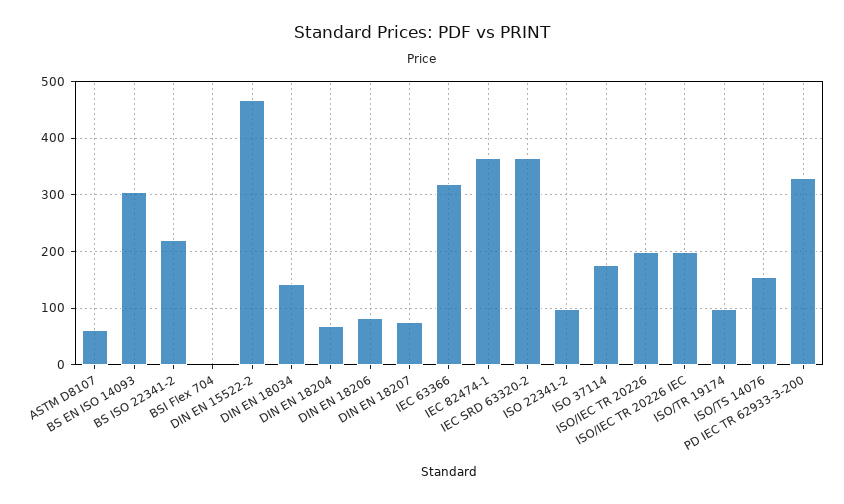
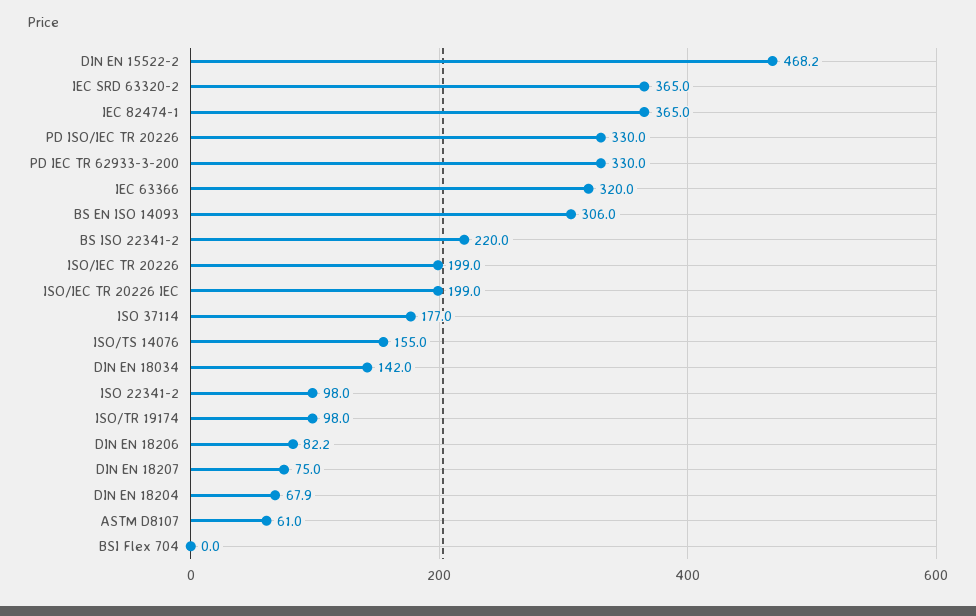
PD ISO/IEC TR 20226: none -> 330

